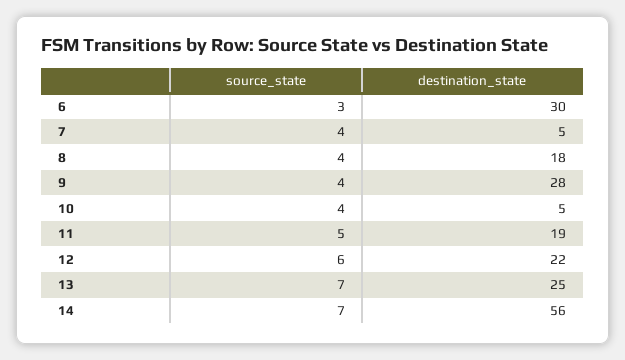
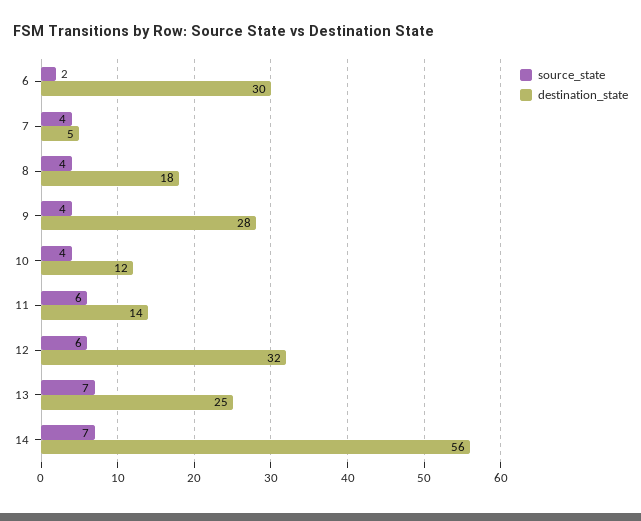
source_state, 6: 3 -> 2
destination_state, 10: 5 -> 12
source_state, 11: 5 -> 6
destination_state, 11: 19 -> 14
destination_state, 12: 22 -> 32

